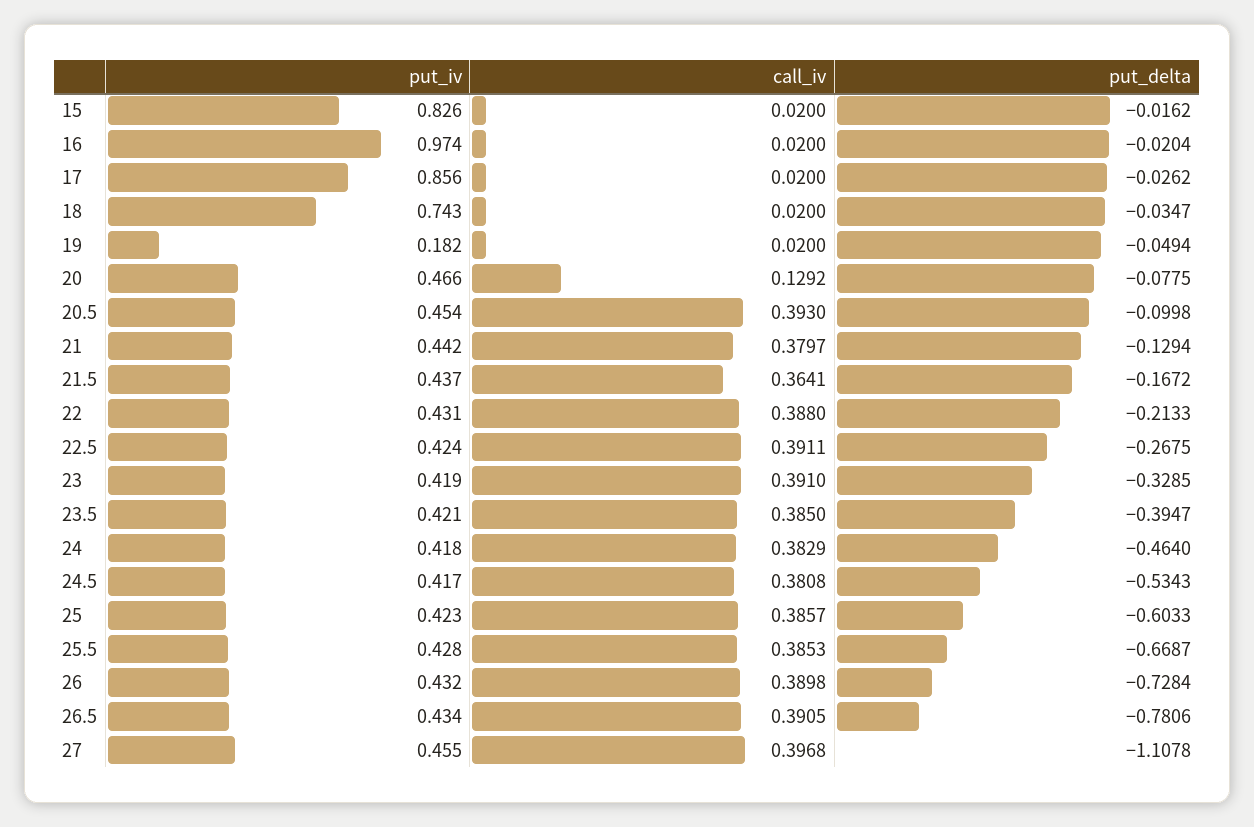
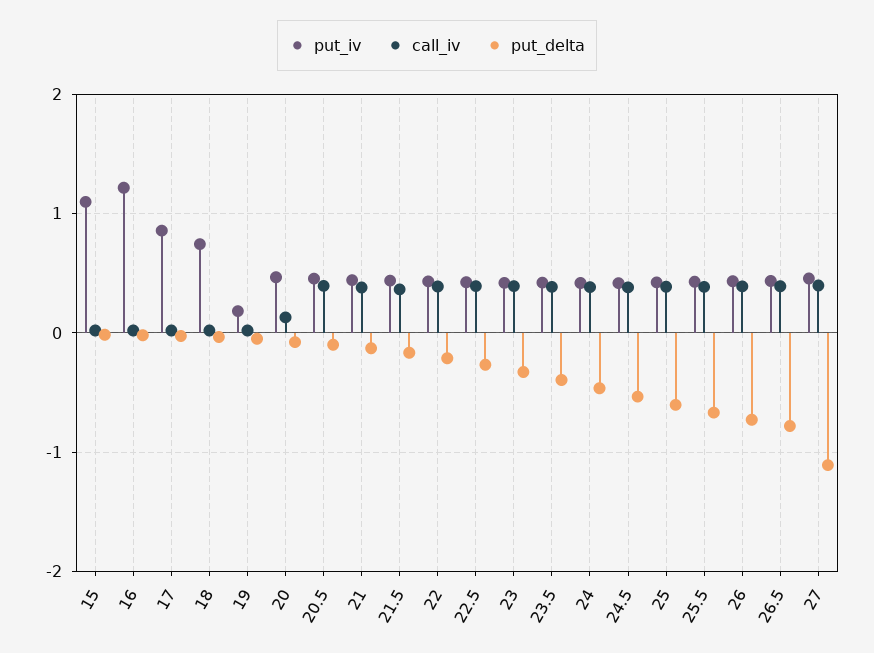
put_iv, 15: 0.826 -> 1.1
put_iv, 16: 0.974 -> 1.2

